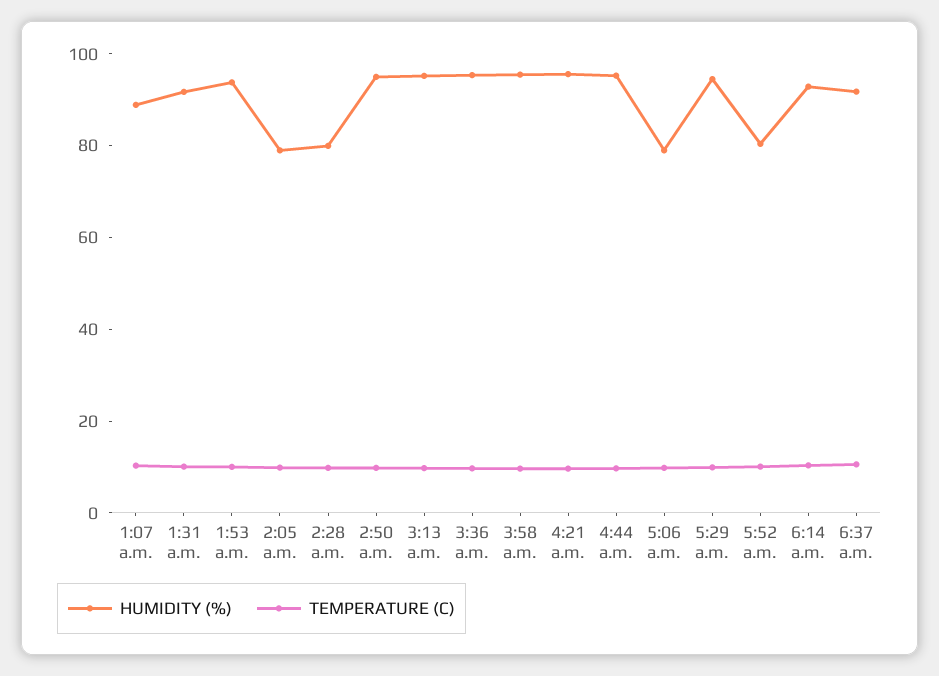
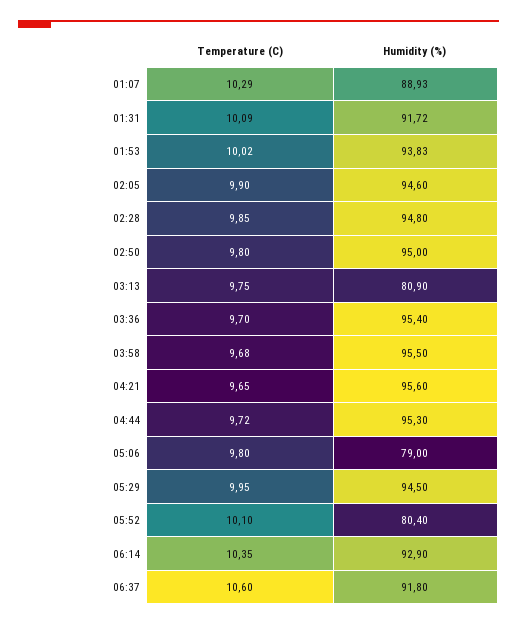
HUMIDITY (%), 2:05 a.m.: 80 -> 94.6
HUMIDITY (%), 2:28 a.m.: 80 -> 94.8
HUMIDITY (%), 3:13 a.m.: 95 -> 80.9

